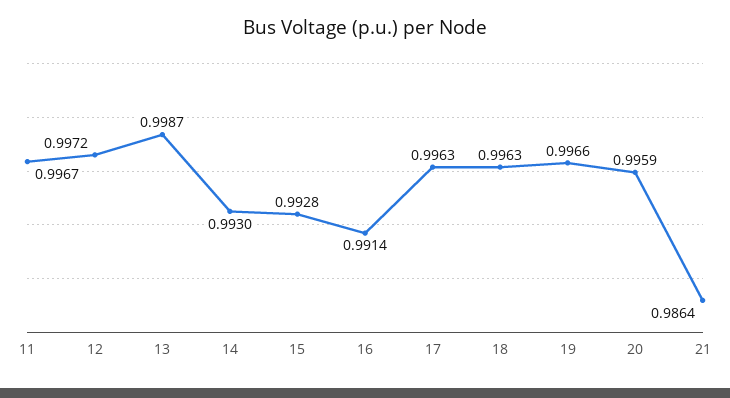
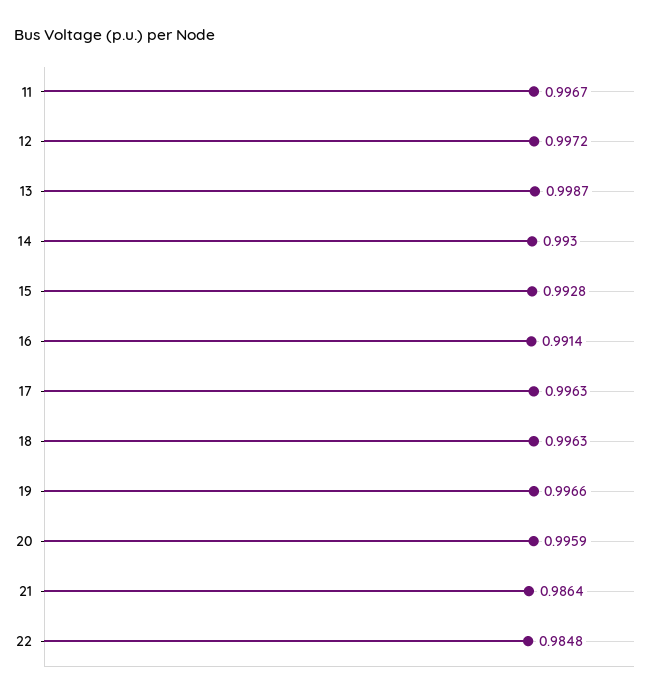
22: none -> 0.9848

